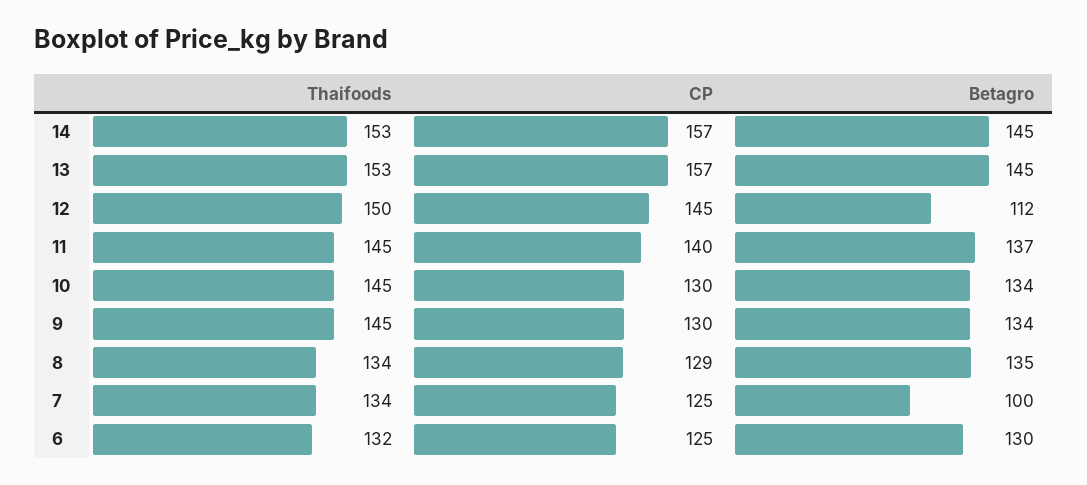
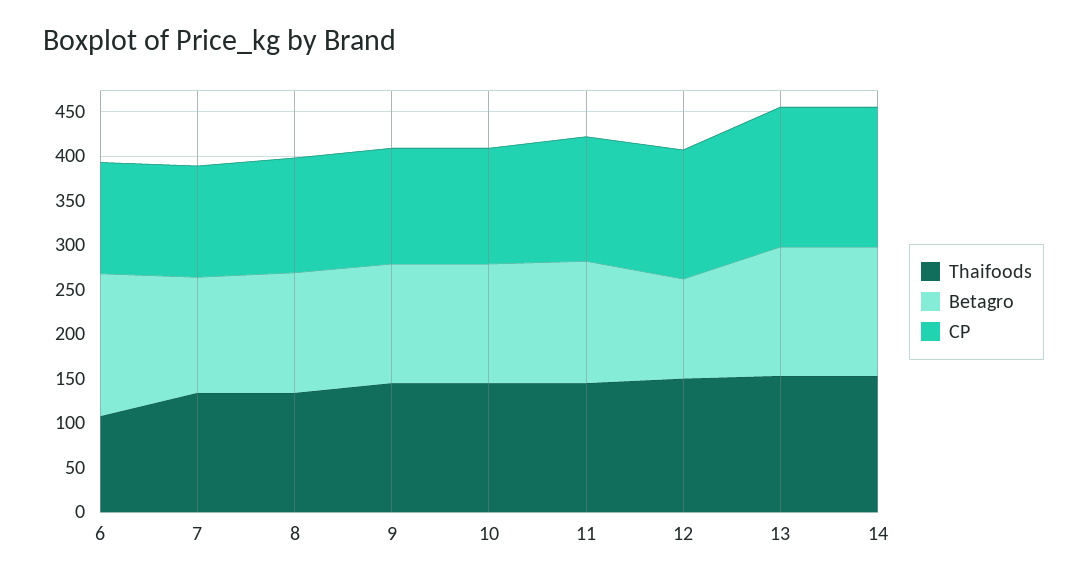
Betagro, 7: 100 -> 130
Thaifoods, 6: 132 -> 110
Betagro, 6: 130 -> 160

